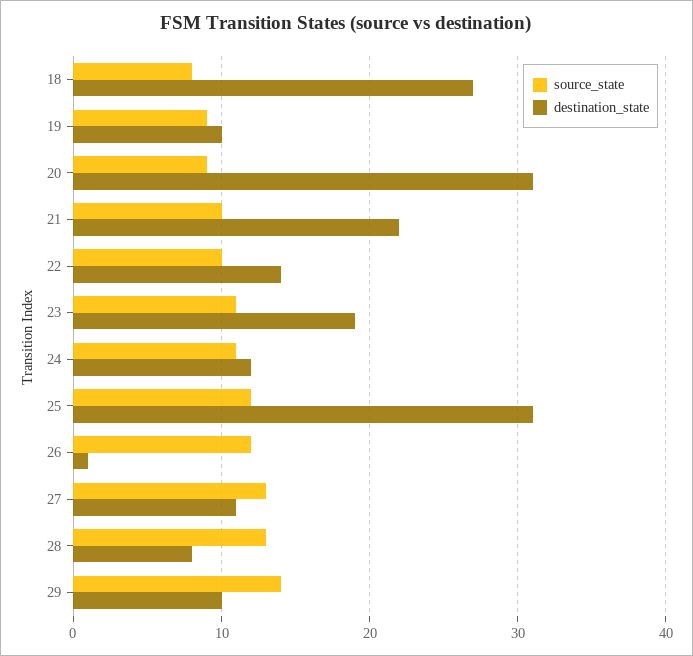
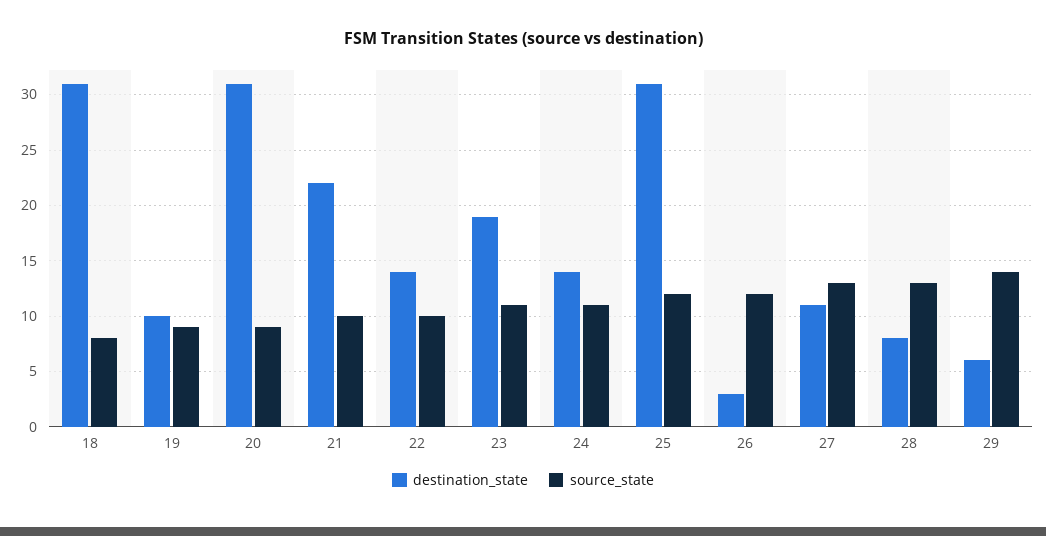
destination_state, 18: 27 -> 31
destination_state, 24: 12 -> 14
destination_state, 26: 1 -> 3
destination_state, 29: 10 -> 6

